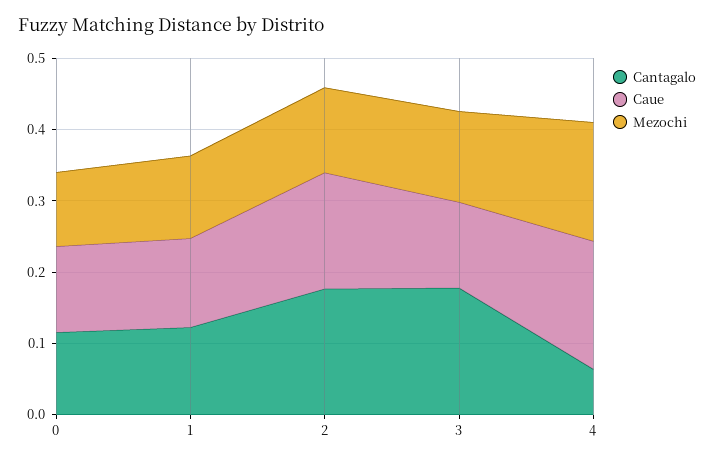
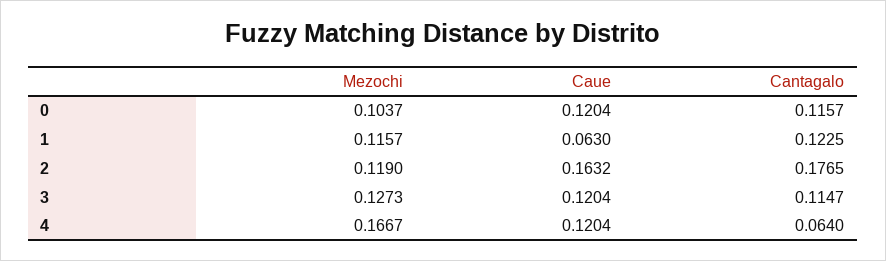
Caue, 1: 0.12 -> 0.063
Cantagalo, 3: 0.18 -> 0.1147
Caue, 4: 0.18 -> 0.1204

